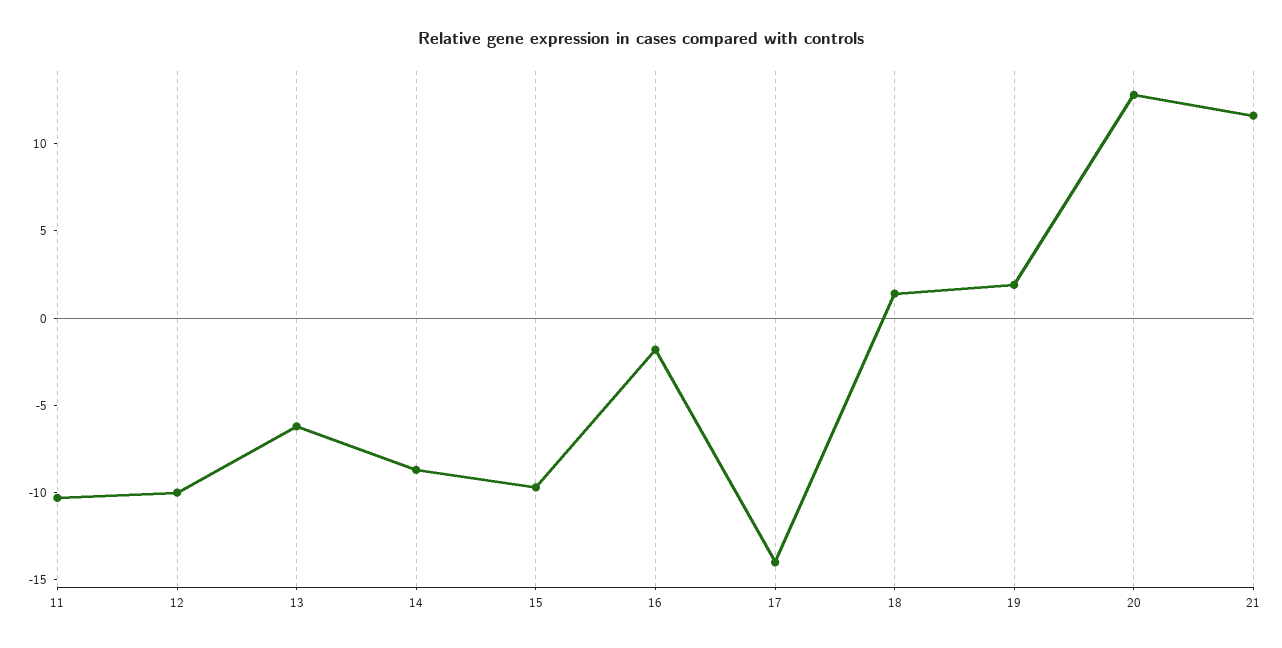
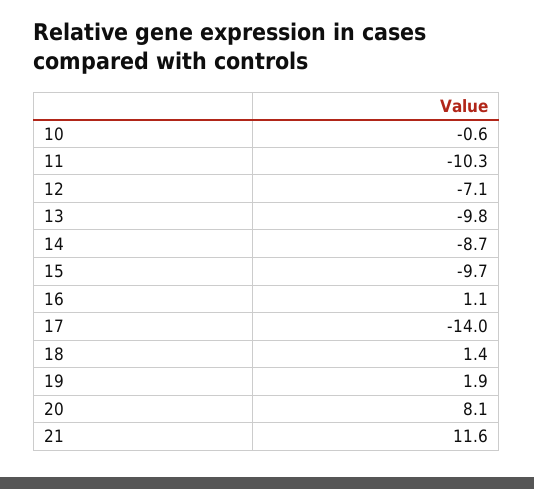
12: -10 -> -7.1
13: -6 -> -9.8
16: -2 -> 1.1
20: 13 -> 8.1
10: none -> -0.6

